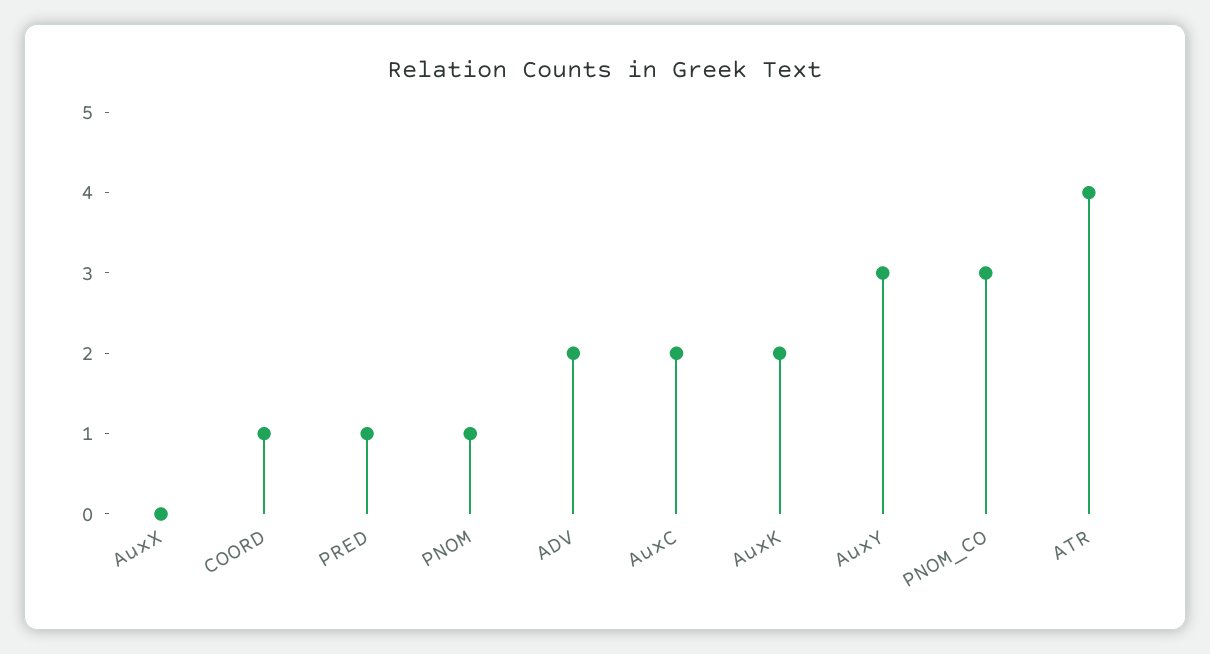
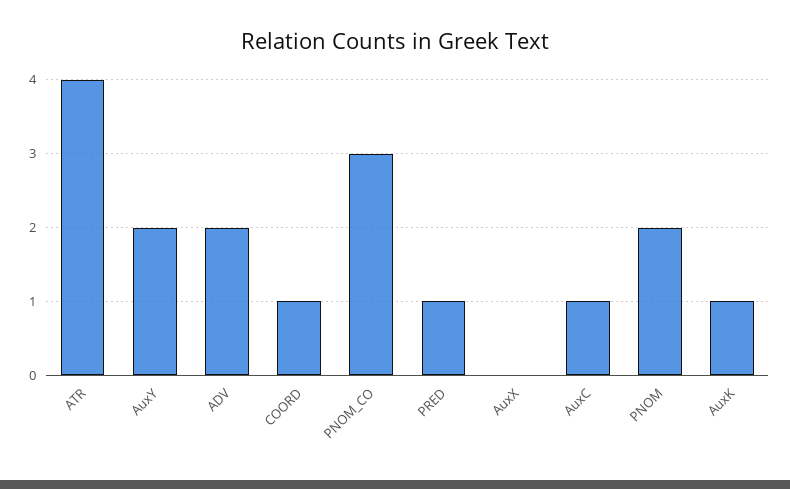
PNOM: 1 -> 2
AuxC: 2 -> 1
AuxK: 2 -> 1
AuxY: 3 -> 2

